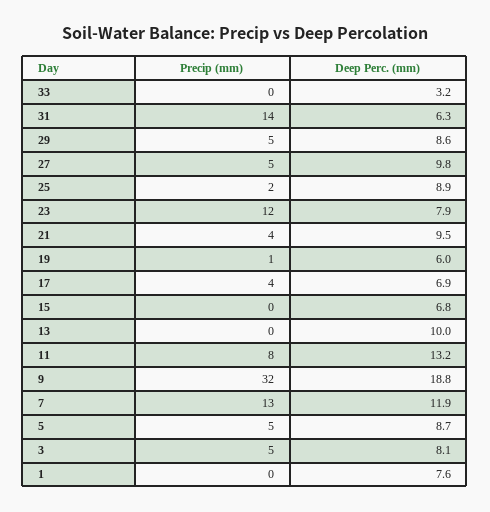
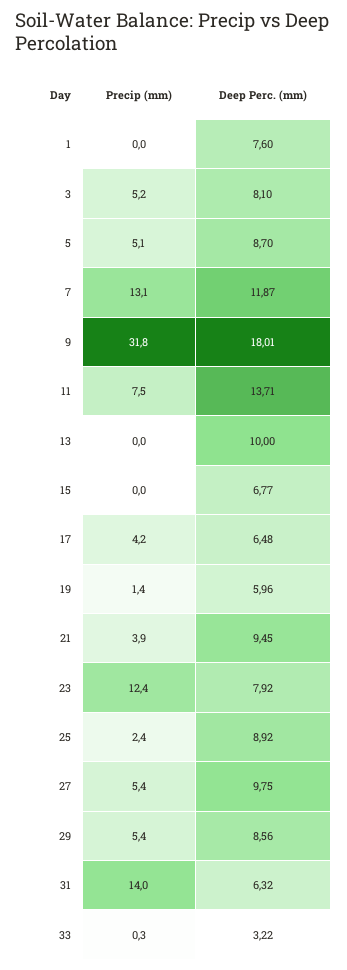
Deep Perc. (mm), 17: 6.9 -> 6.48
Deep Perc. (mm), 11: 13.2 -> 13.71
Deep Perc. (mm), 9: 18.8 -> 18.01

